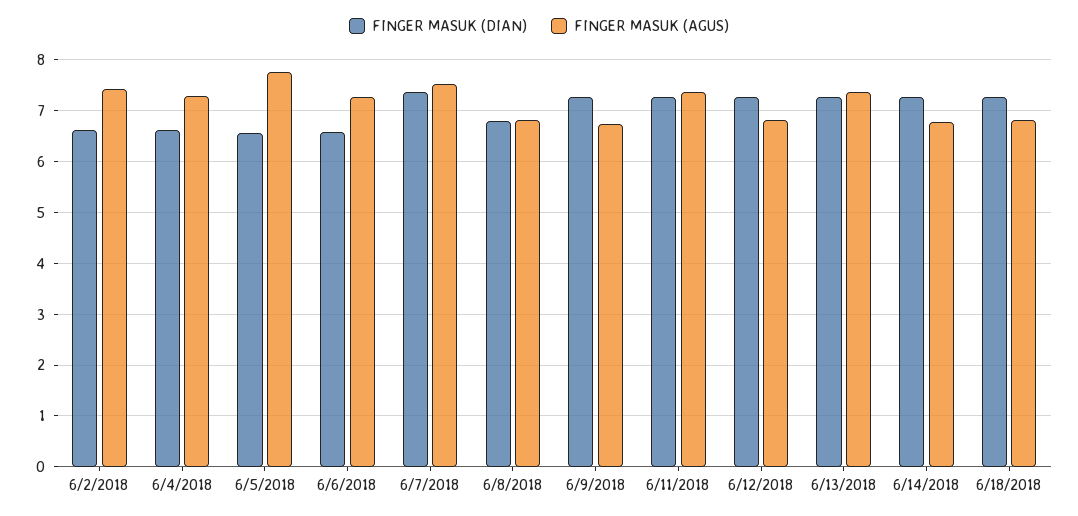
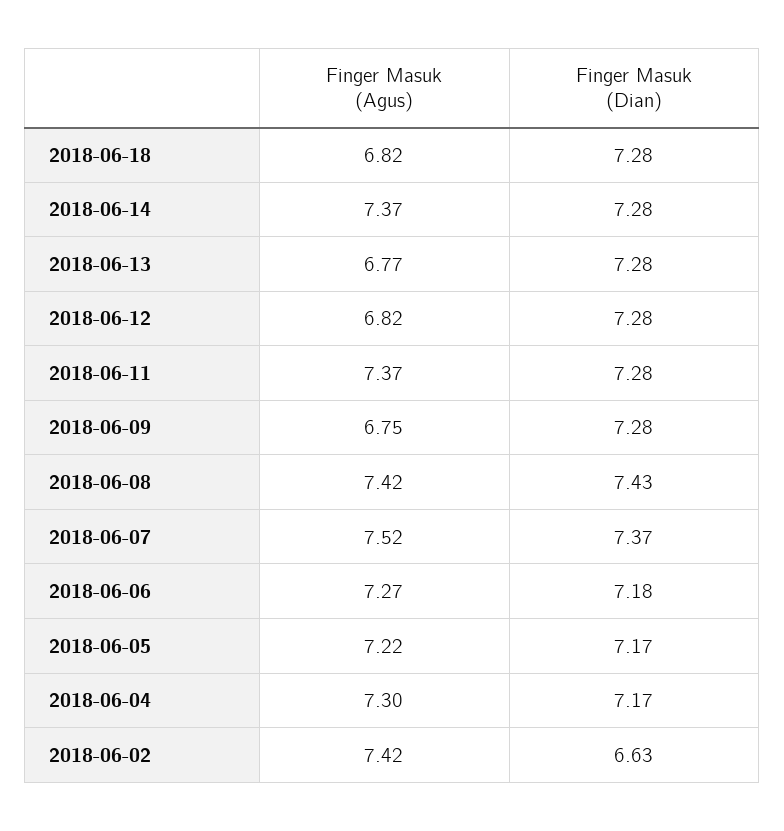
FINGER MASUK (DIAN), 6/4/2018: 6.6 -> 7.17
FINGER MASUK (DIAN), 6/5/2018: 6.6 -> 7.17
FINGER MASUK (AGUS), 6/5/2018: 7.8 -> 7.22
FINGER MASUK (DIAN), 6/6/2018: 6.6 -> 7.18
FINGER MASUK (DIAN), 6/8/2018: 6.8 -> 7.43
FINGER MASUK (AGUS), 6/8/2018: 6.8 -> 7.42
FINGER MASUK (AGUS), 6/13/2018: 7.4 -> 6.77
FINGER MASUK (AGUS), 6/14/2018: 6.8 -> 7.37

